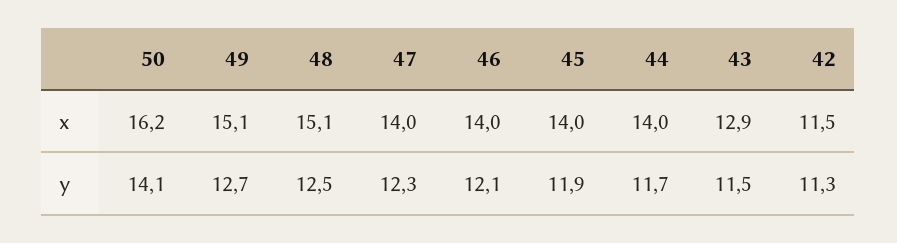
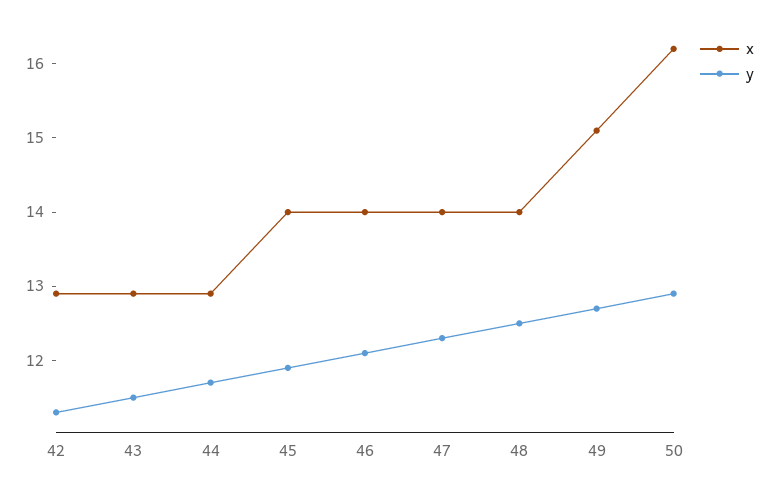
x, 48: 15.1 -> 14
x, 44: 14 -> 13
x, 42: 11.5 -> 13
y, 50: 14.1 -> 13

